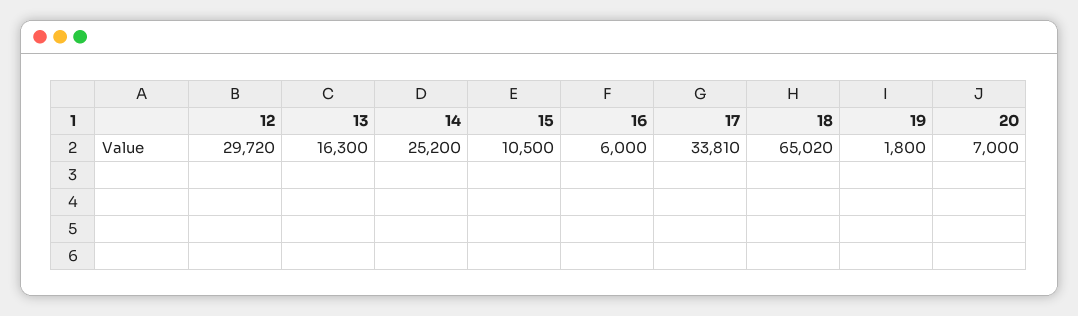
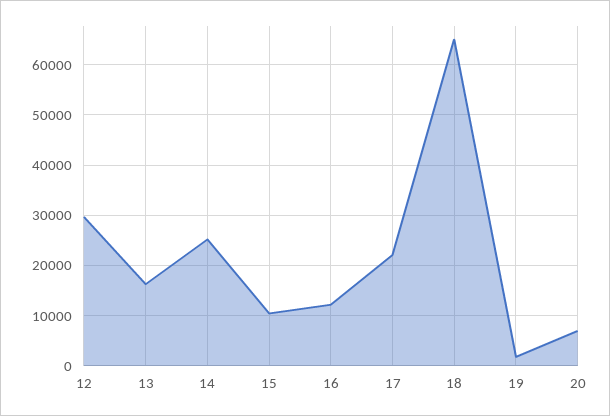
16: 6000 -> 12000
17: 33810 -> 22000

